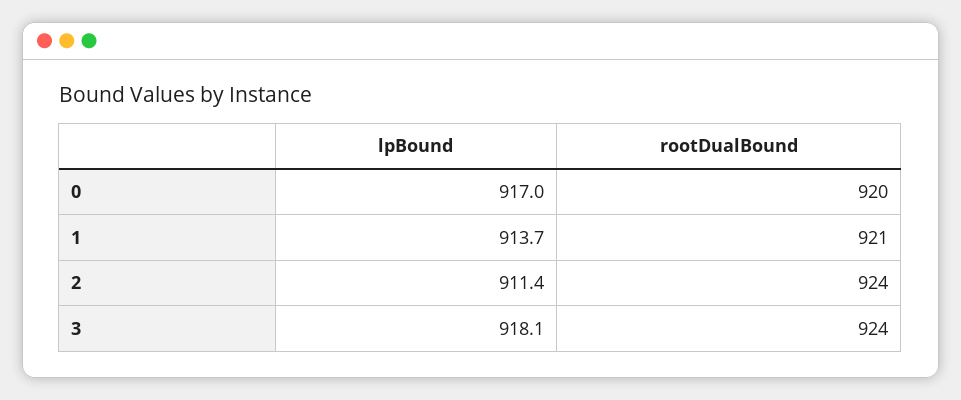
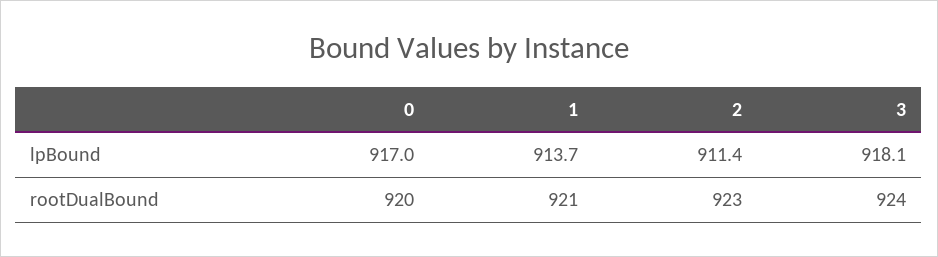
rootDualBound, 2: 924 -> 923

